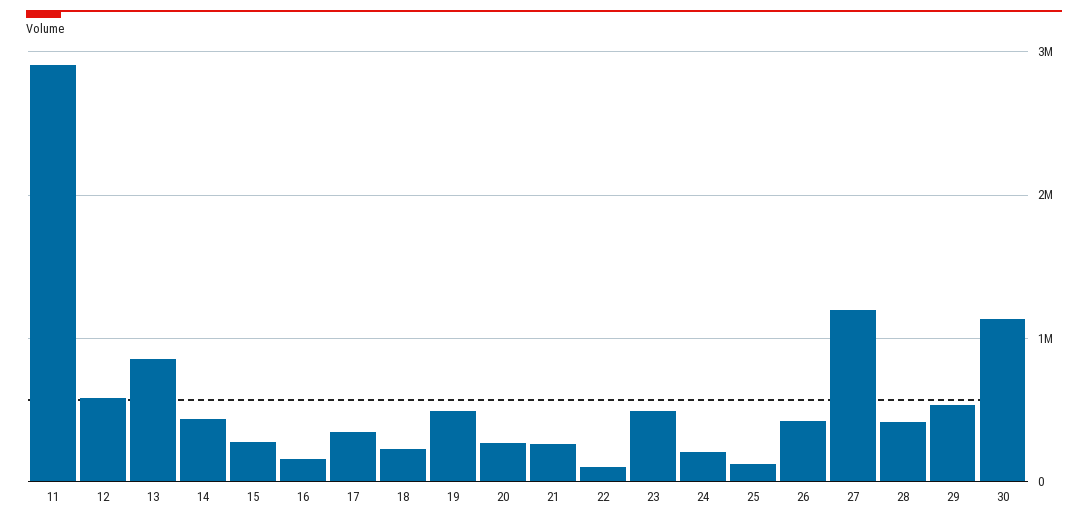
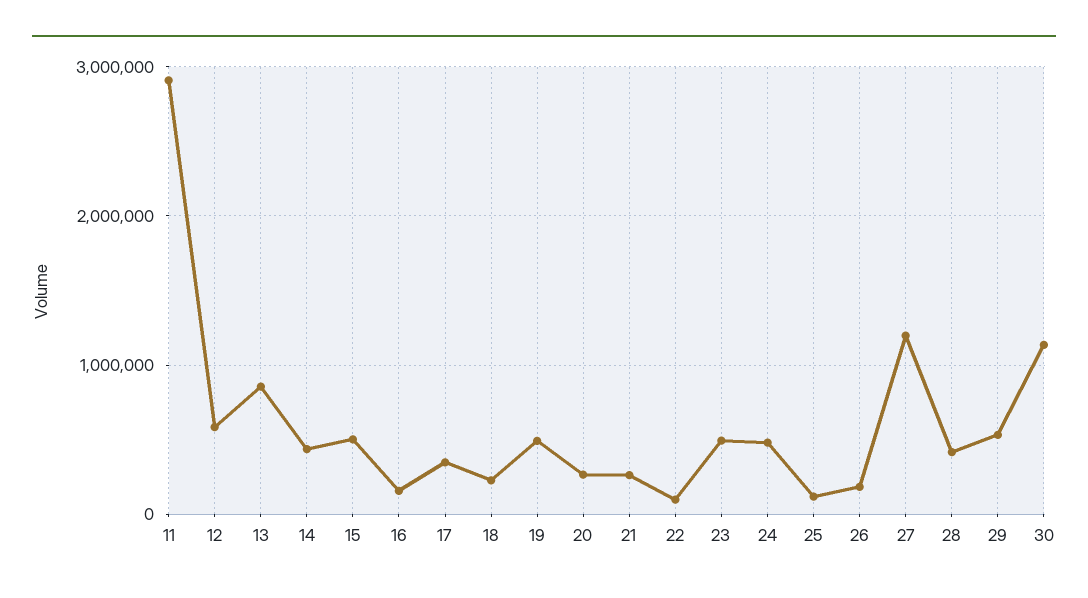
15: 300000 -> 500000
24: 200000 -> 500000
26: 400000 -> 200000

